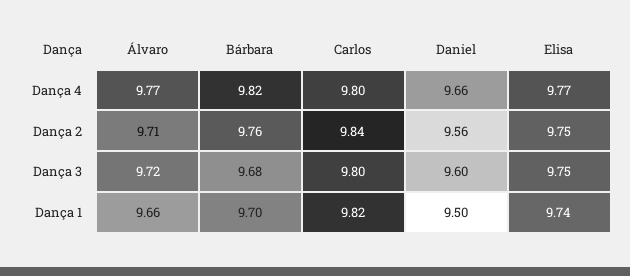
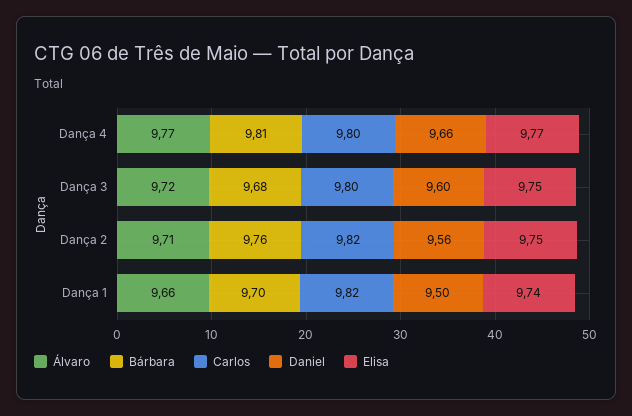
Bárbara, Dança 4: 9.82 -> 9.81
Carlos, Dança 2: 9.84 -> 9.82

